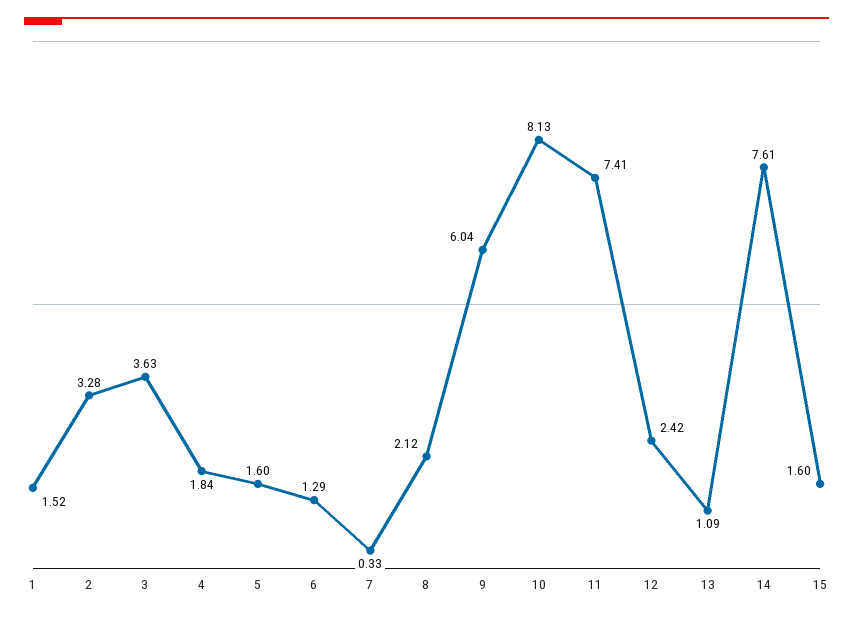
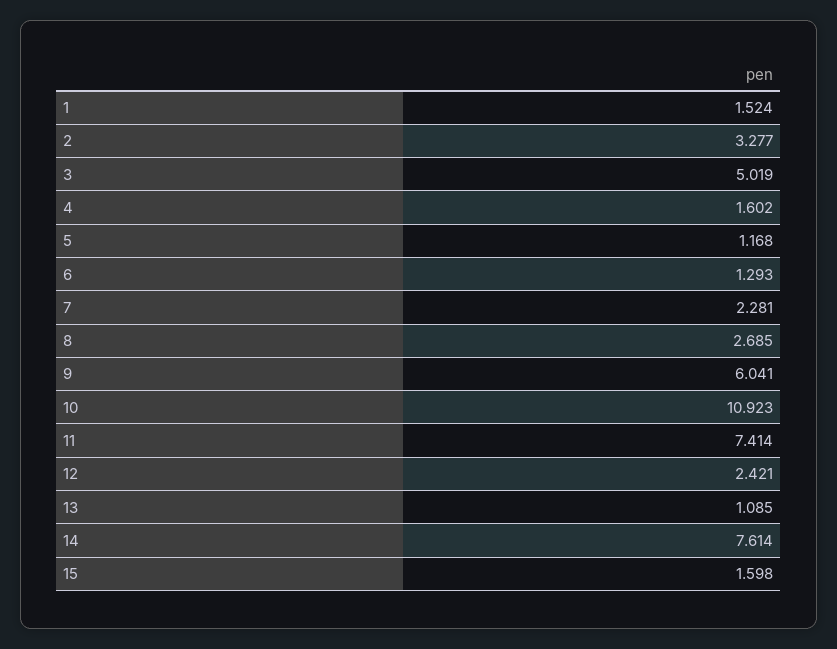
3: 3.63 -> 5.019
4: 1.84 -> 1.602
5: 1.6 -> 1.168
7: 0.33 -> 2.281
8: 2.12 -> 2.685
10: 8.13 -> 10.923

